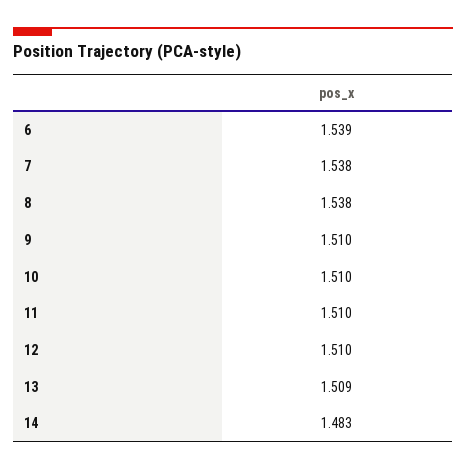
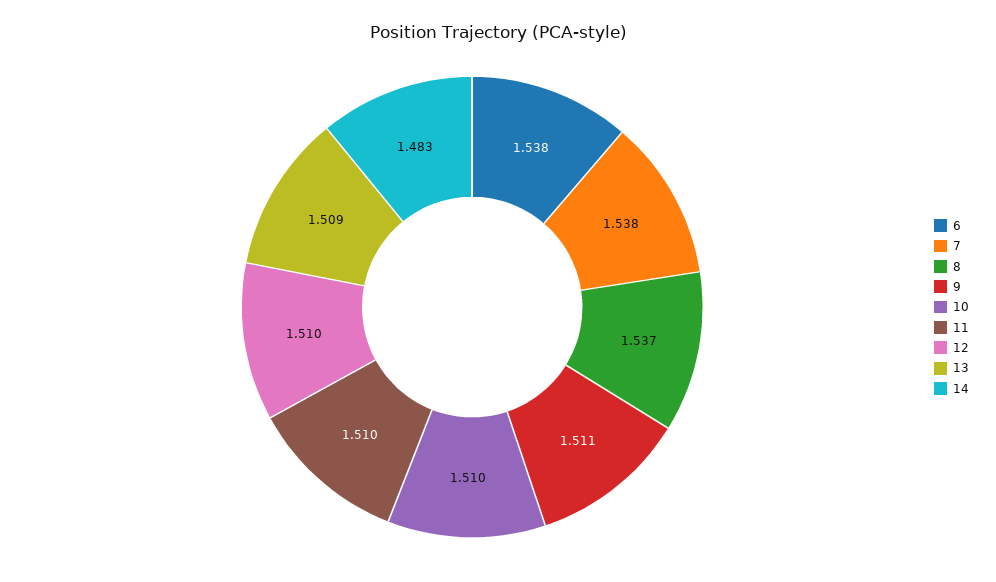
6: 1.539 -> 1.538
8: 1.538 -> 1.537
9: 1.51 -> 1.511

